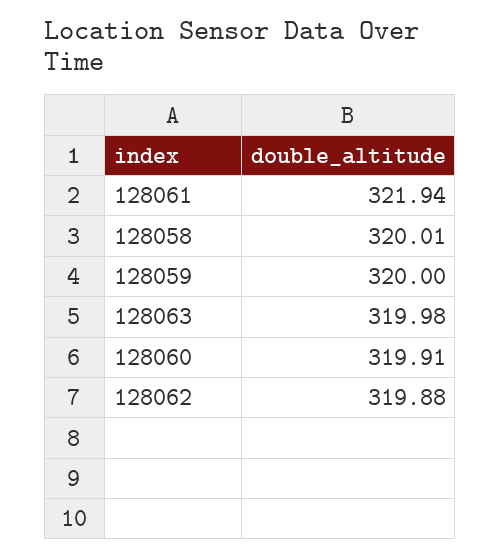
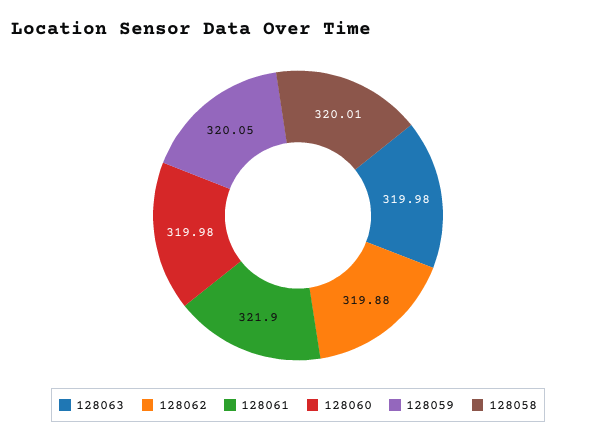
128061: 321.94 -> 321.9
128059: 320 -> 320.05
128060: 319.91 -> 319.98

